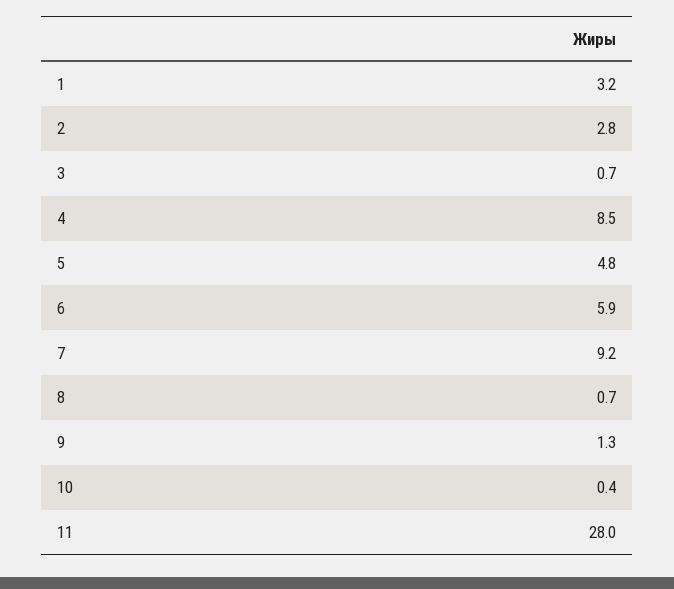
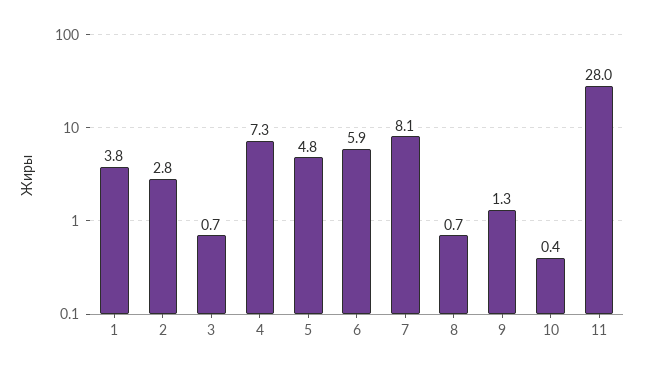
1: 3.2 -> 3.8
4: 8.5 -> 7.3
7: 9.2 -> 8.1

